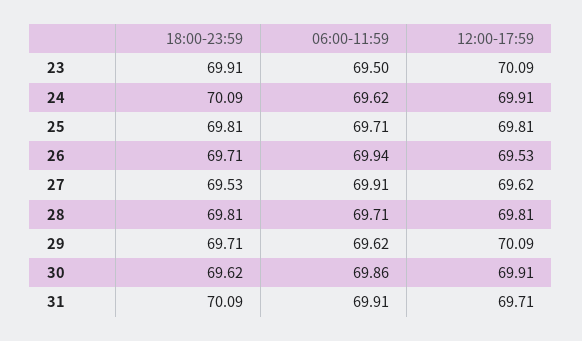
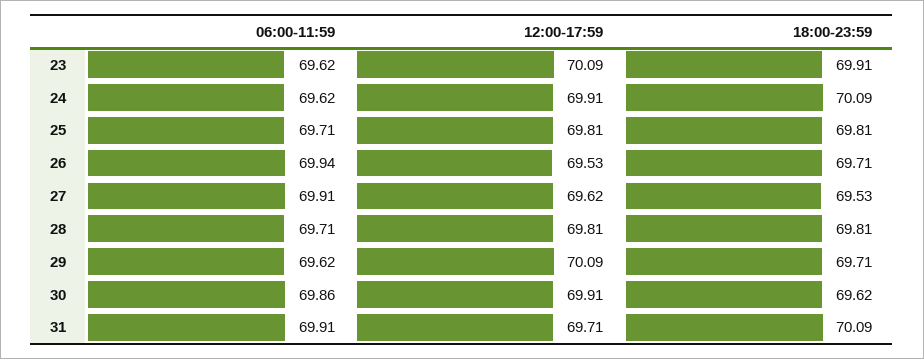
06:00-11:59, 23: 69.5 -> 69.62

